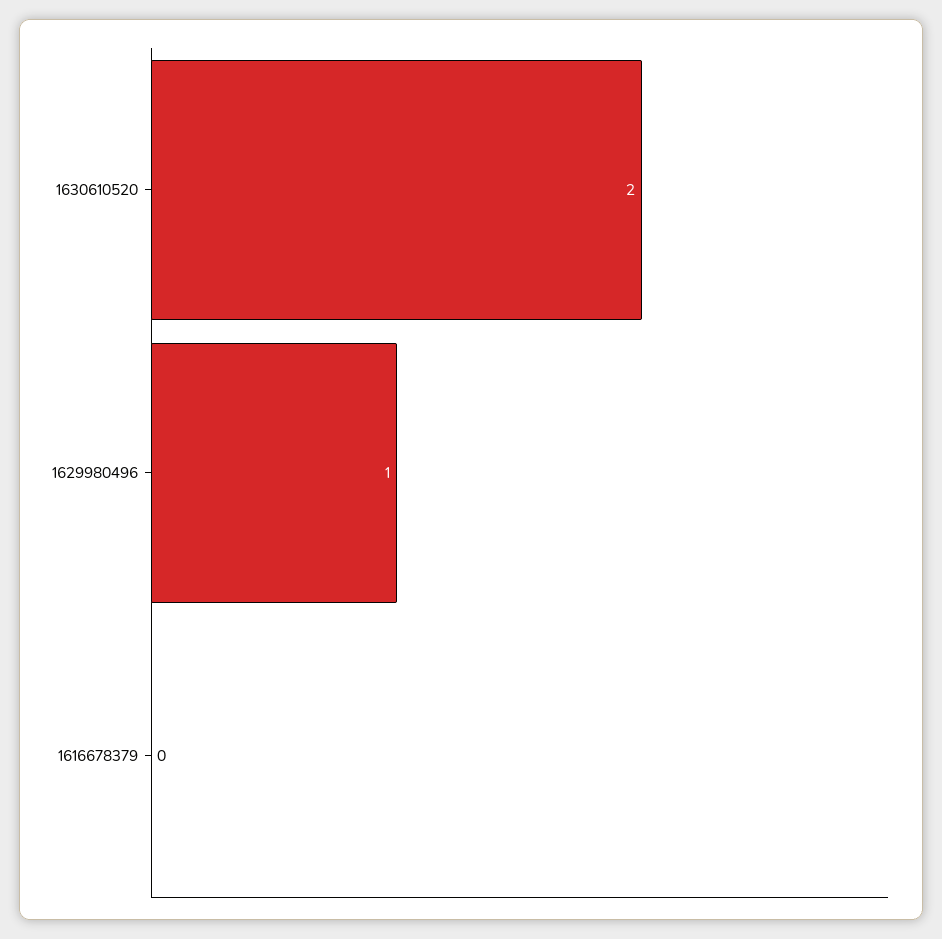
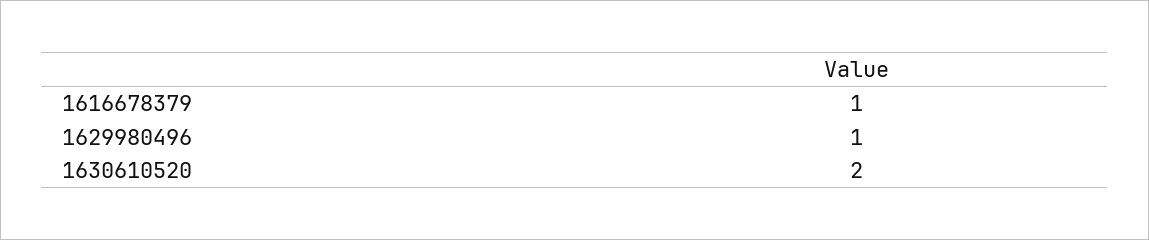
1616678379: 0 -> 1

